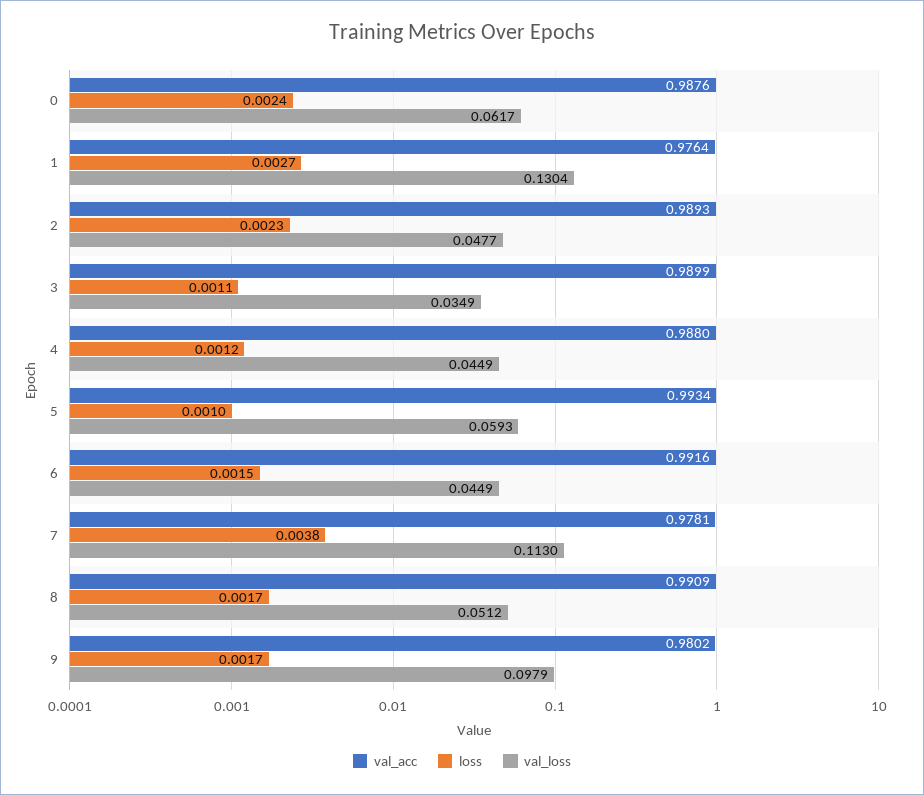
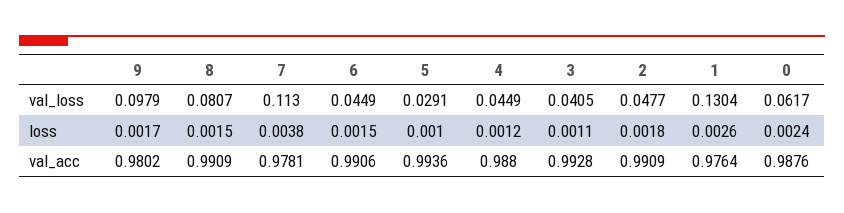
loss, 1: 0.0027 -> 0.0026
val_acc, 2: 0.9893 -> 0.9909
loss, 2: 0.0023 -> 0.0018
val_acc, 3: 0.9899 -> 0.9928
val_loss, 3: 0.0349 -> 0.0405
val_acc, 5: 0.9934 -> 0.9936
val_loss, 5: 0.0593 -> 0.0291
val_acc, 6: 0.9916 -> 0.9906
loss, 8: 0.0017 -> 0.0015
val_loss, 8: 0.0512 -> 0.0807

